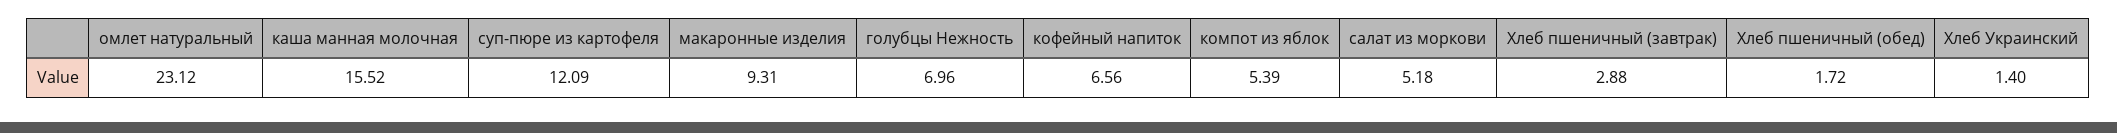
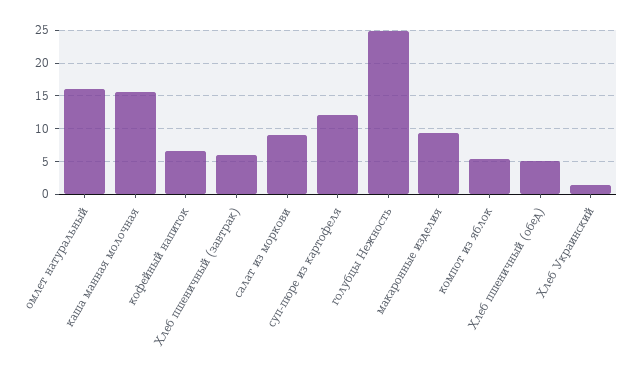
омлет натуральный: 23.12 -> 16
голубцы Нежность: 6.96 -> 25
салат из моркови: 5.18 -> 9
Хлеб пшеничный (завтрак): 2.88 -> 6
Хлеб пшеничный (обед): 1.72 -> 5

